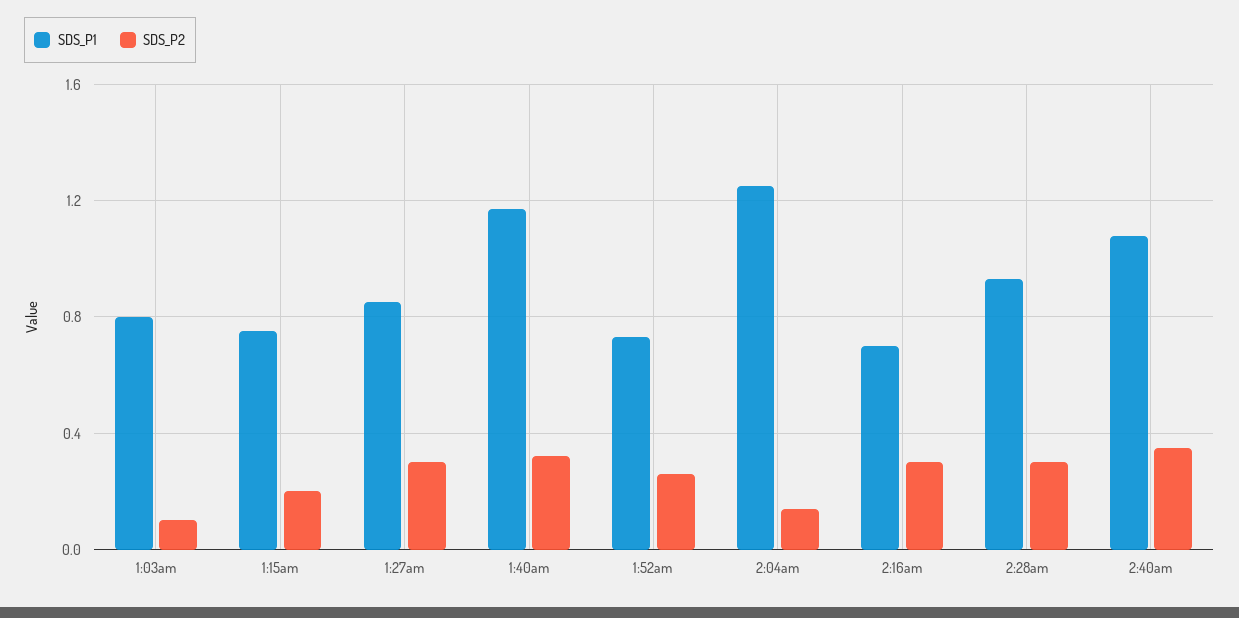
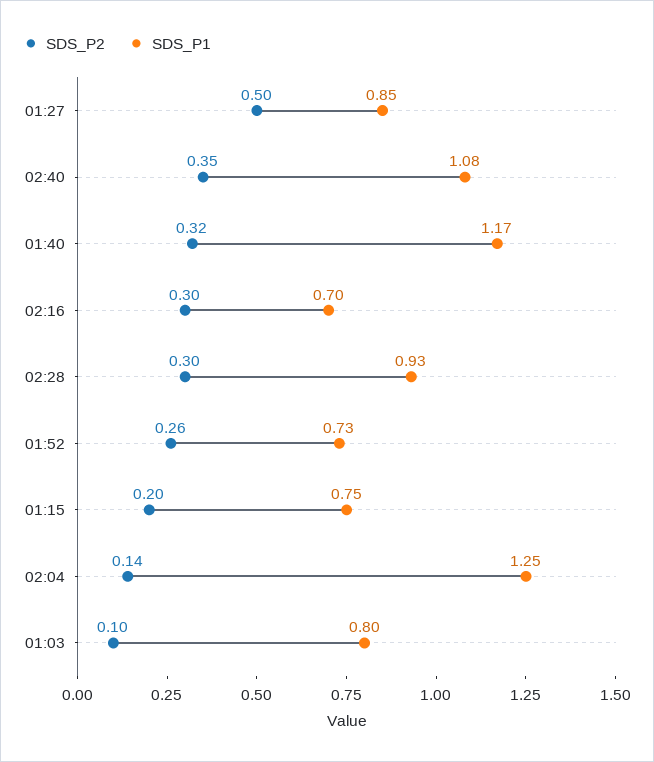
SDS_P2, 1:27am: 0.3 -> 0.5

